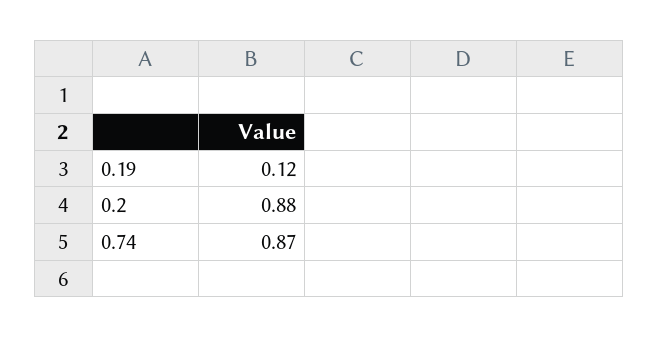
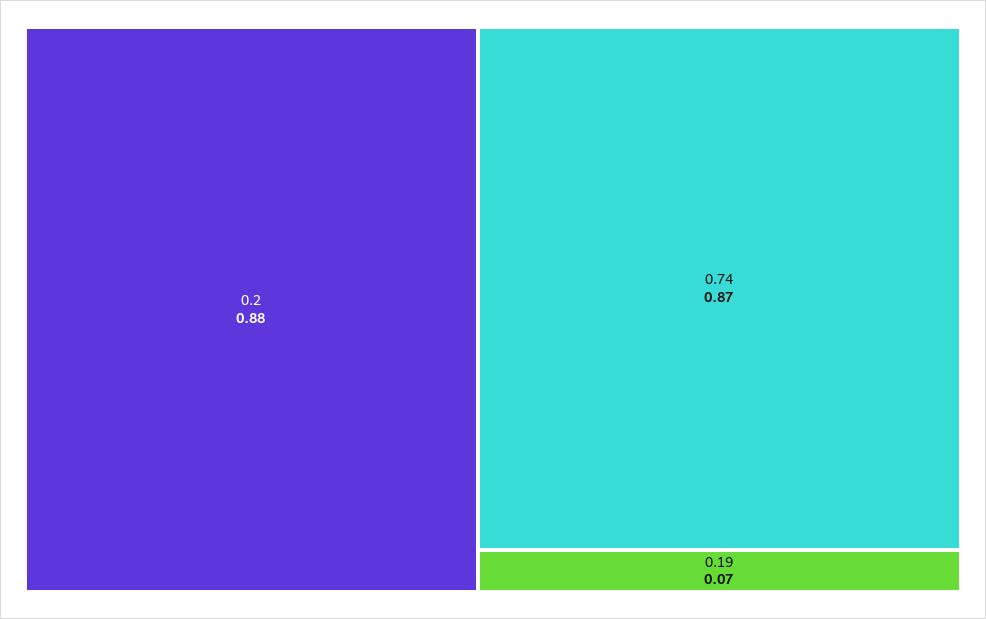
0.19: 0.12 -> 0.07

